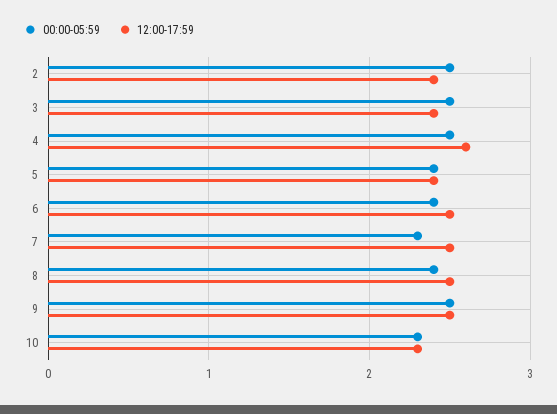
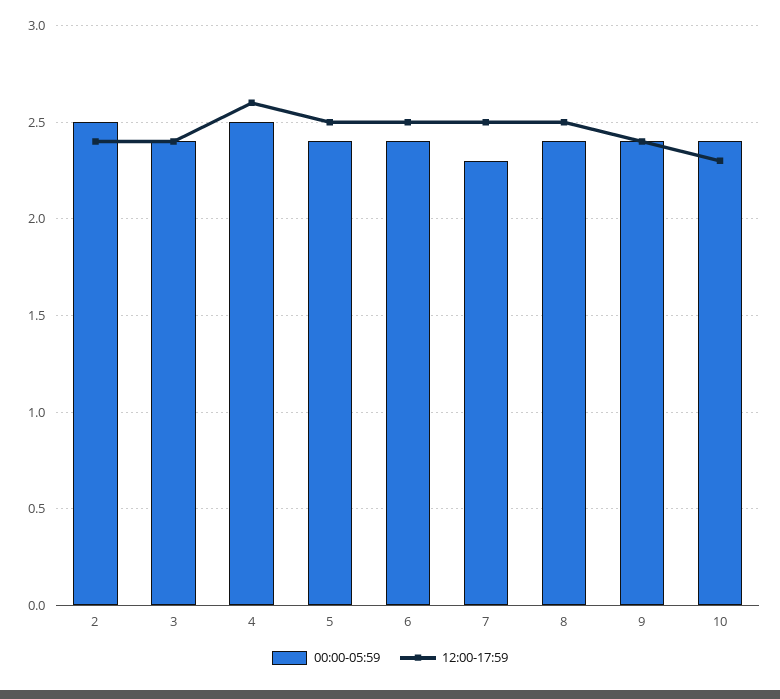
00:00-05:59, 3: 2.5 -> 2.4
12:00-17:59, 5: 2.4 -> 2.5
00:00-05:59, 9: 2.5 -> 2.4
12:00-17:59, 9: 2.5 -> 2.4
00:00-05:59, 10: 2.3 -> 2.4

